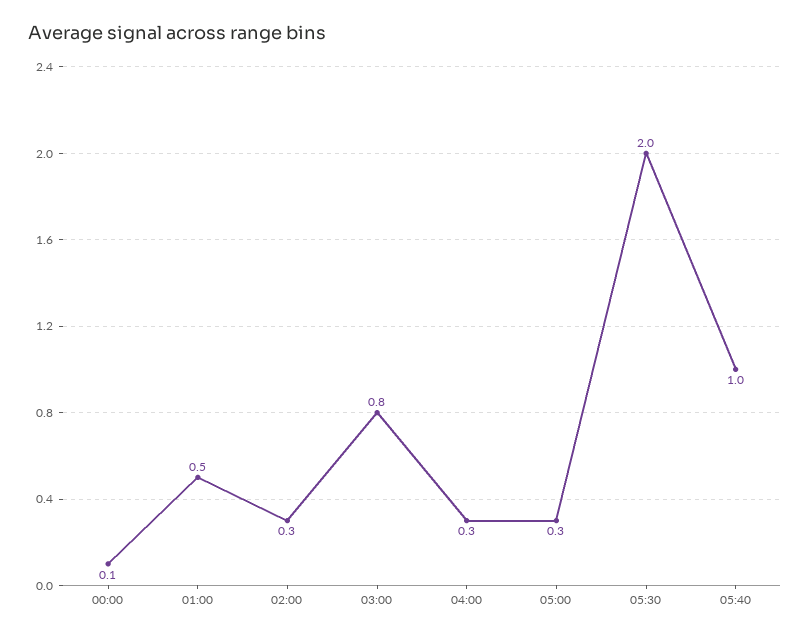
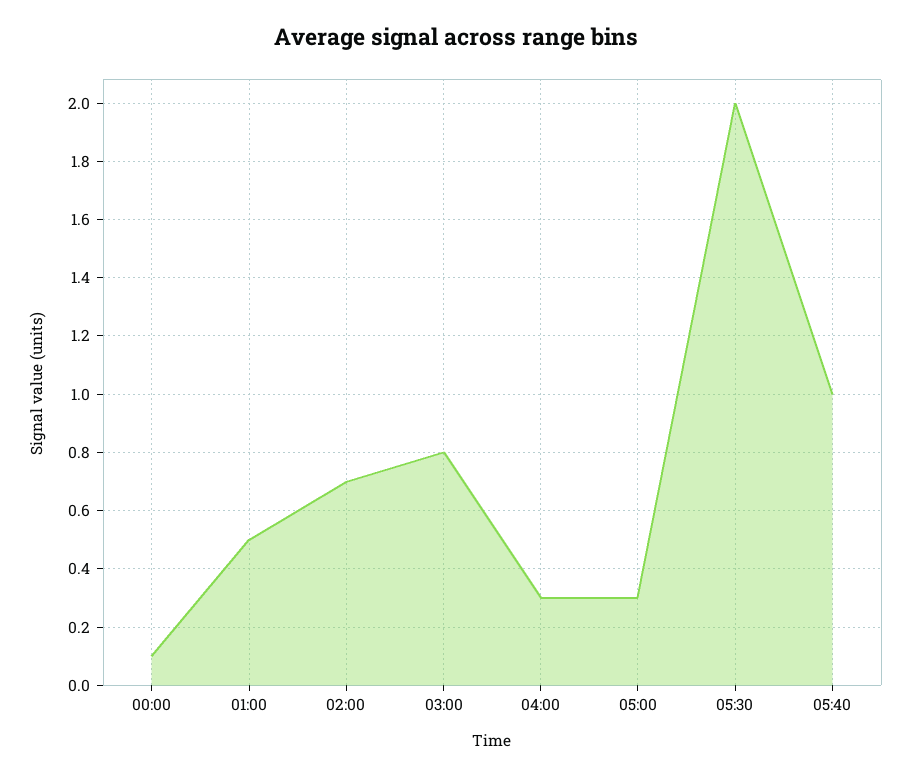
02:00: 0.3 -> 0.7

